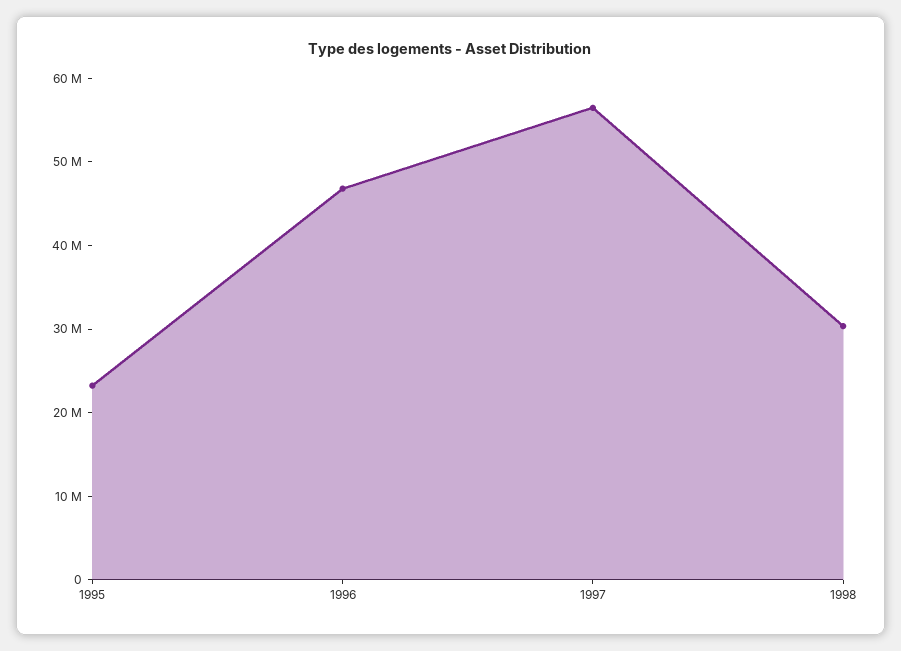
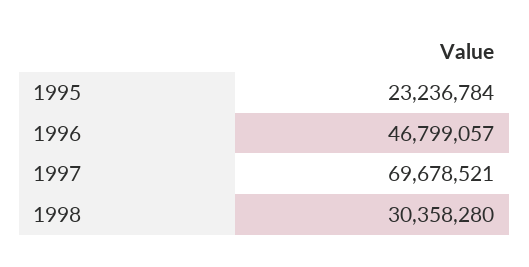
1997: 56000000 -> 69678521

